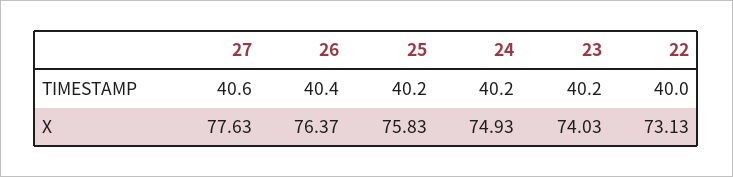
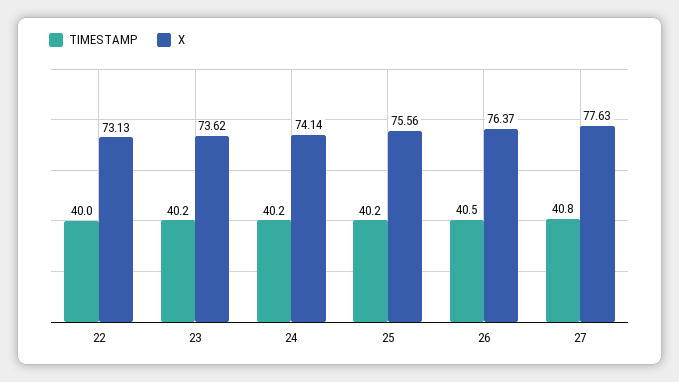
TIMESTAMP, 27: 40.6 -> 40.8
TIMESTAMP, 26: 40.4 -> 40.5
X, 25: 75.83 -> 75.56
X, 24: 74.93 -> 74.14
X, 23: 74.03 -> 73.62

